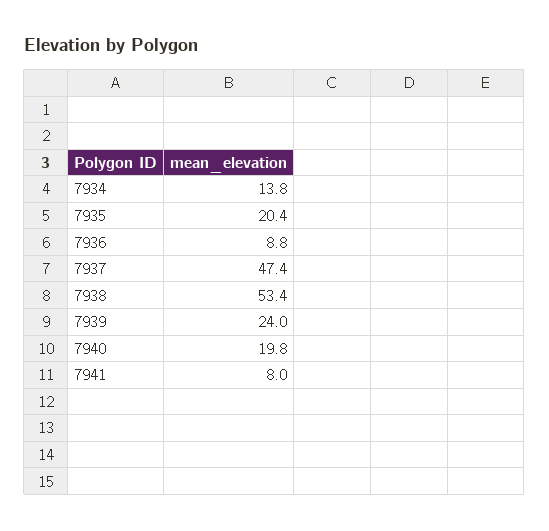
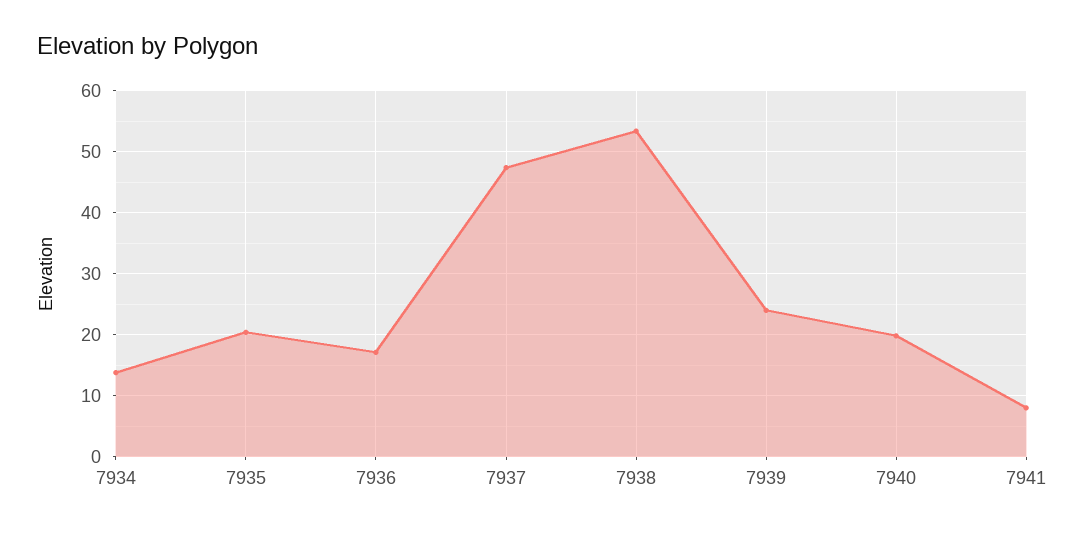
7936: 8.8 -> 17

